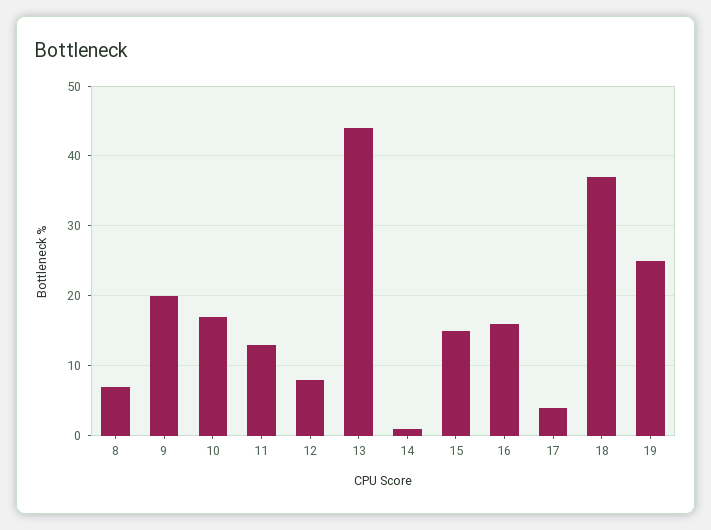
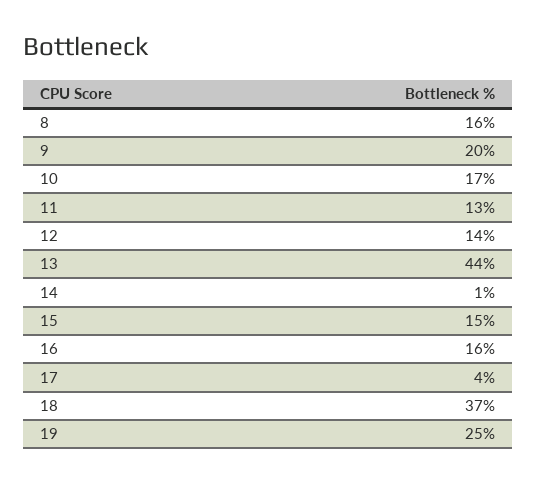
8: 7 -> 16
12: 8 -> 14

